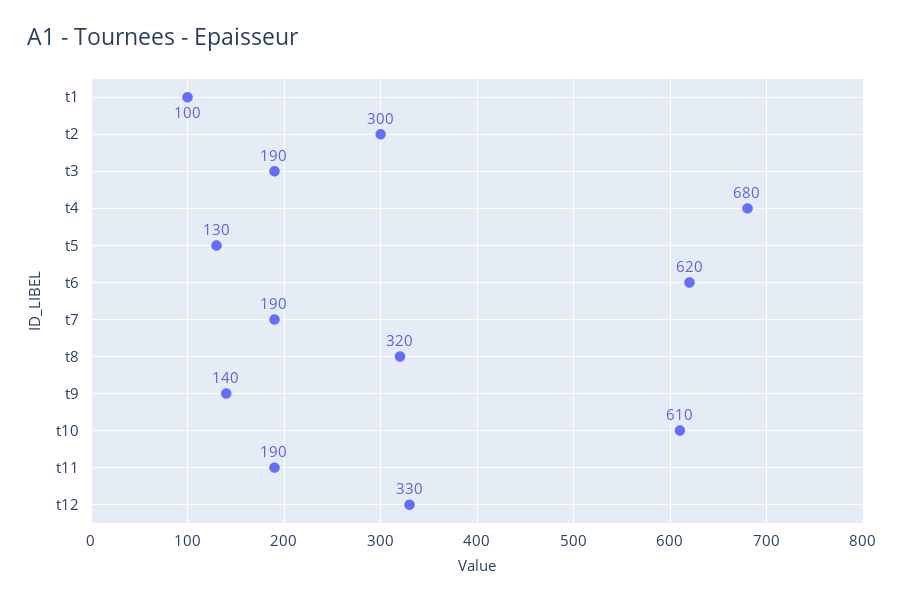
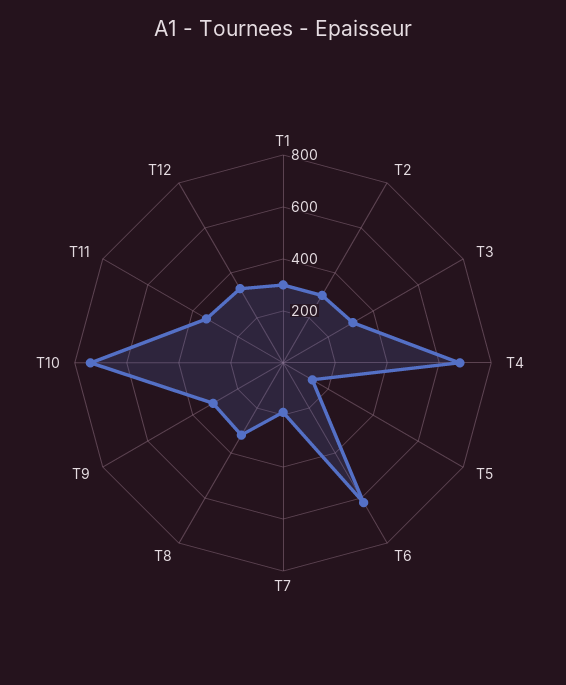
t1: 100 -> 300
t3: 190 -> 300
t9: 140 -> 300
t10: 610 -> 750
t11: 190 -> 350

